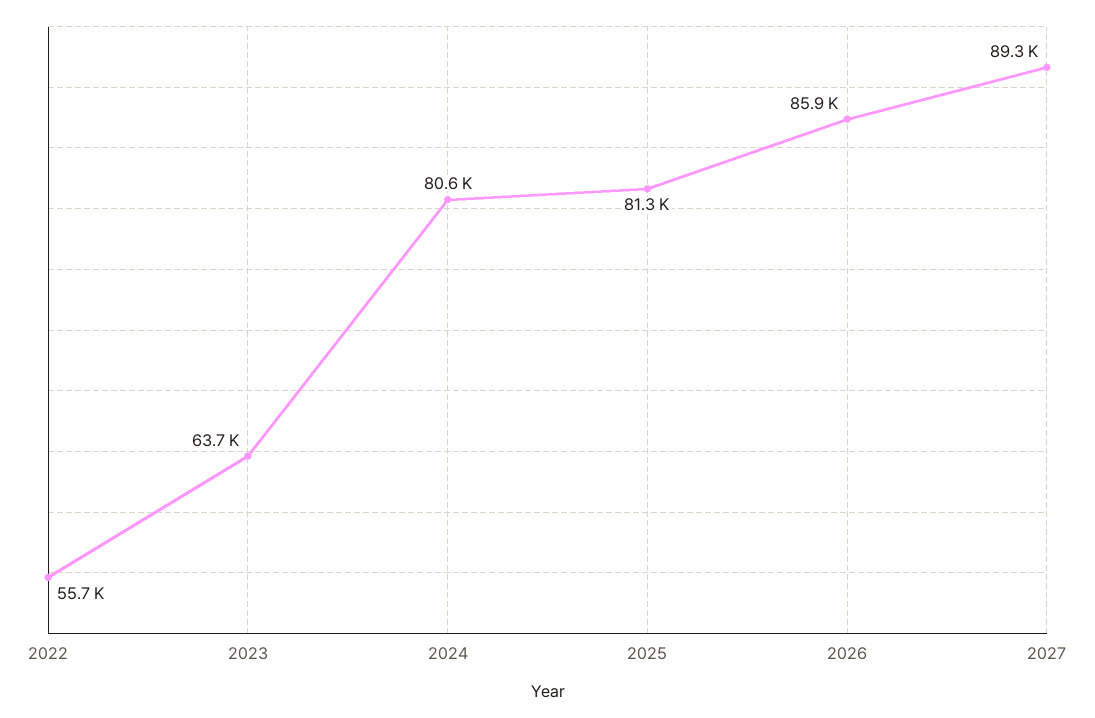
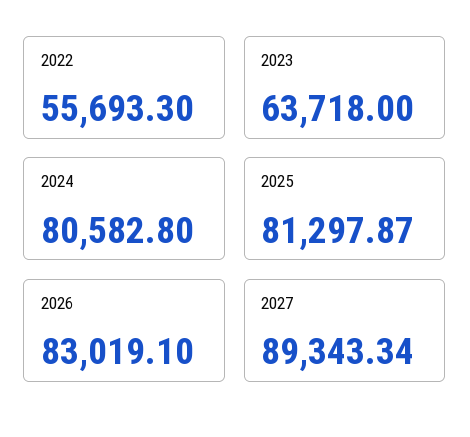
2026: 85900 -> 83019.1

